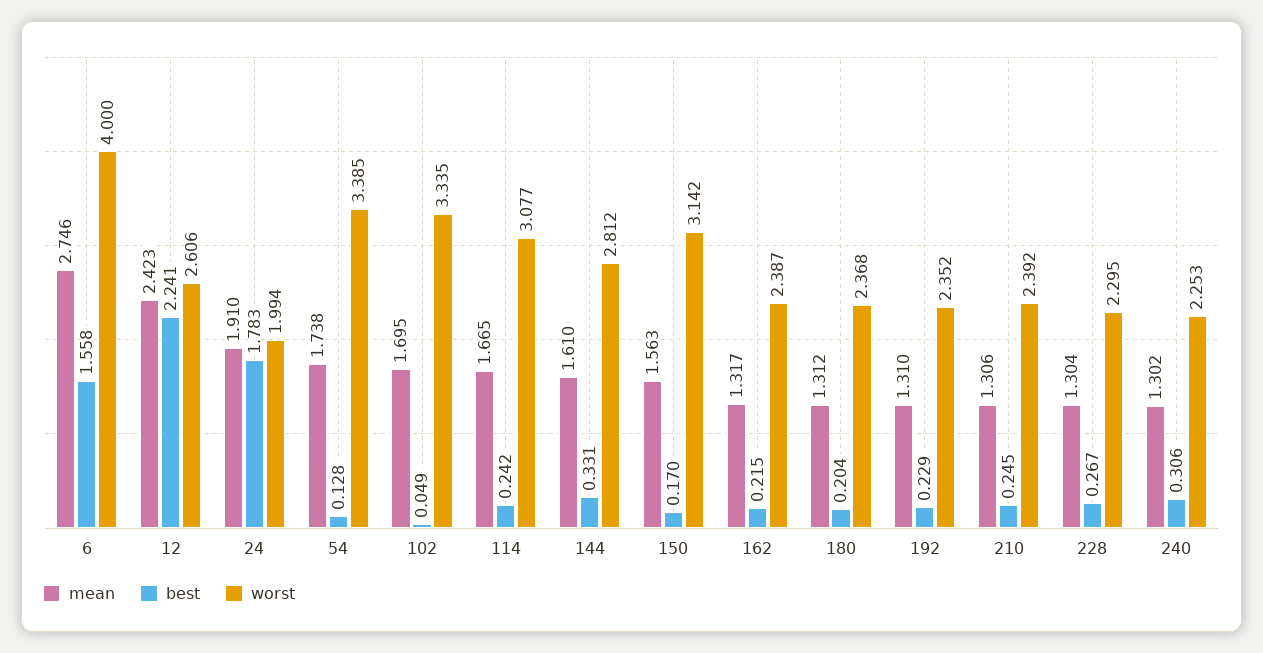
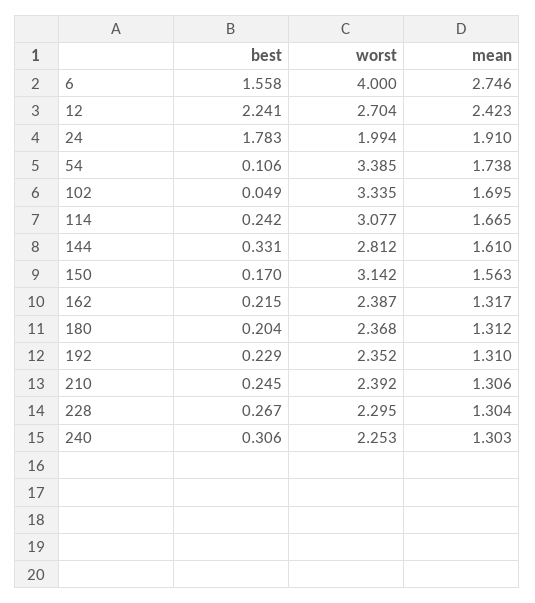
worst, 12: 2.606 -> 2.704
best, 54: 0.128 -> 0.106
mean, 240: 1.302 -> 1.303

